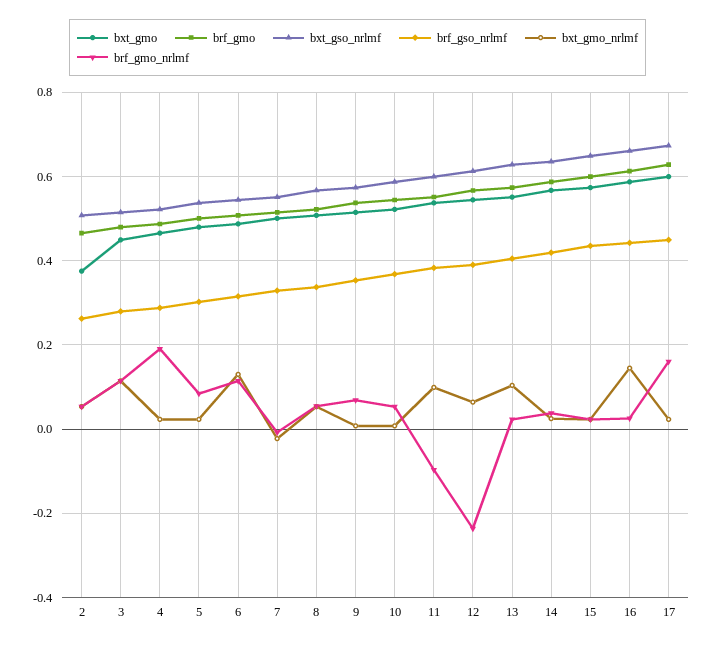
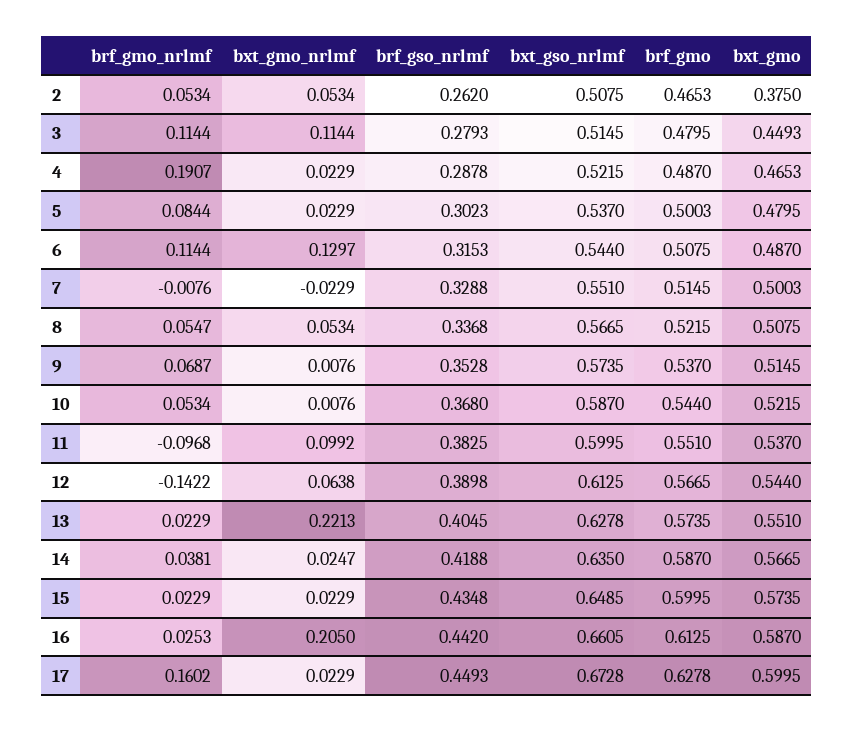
brf_gmo_nrlmf, 12: -0.24 -> -0.1422
bxt_gmo_nrlmf, 13: 0.1 -> 0.2213
bxt_gmo_nrlmf, 16: 0.14 -> 0.205

